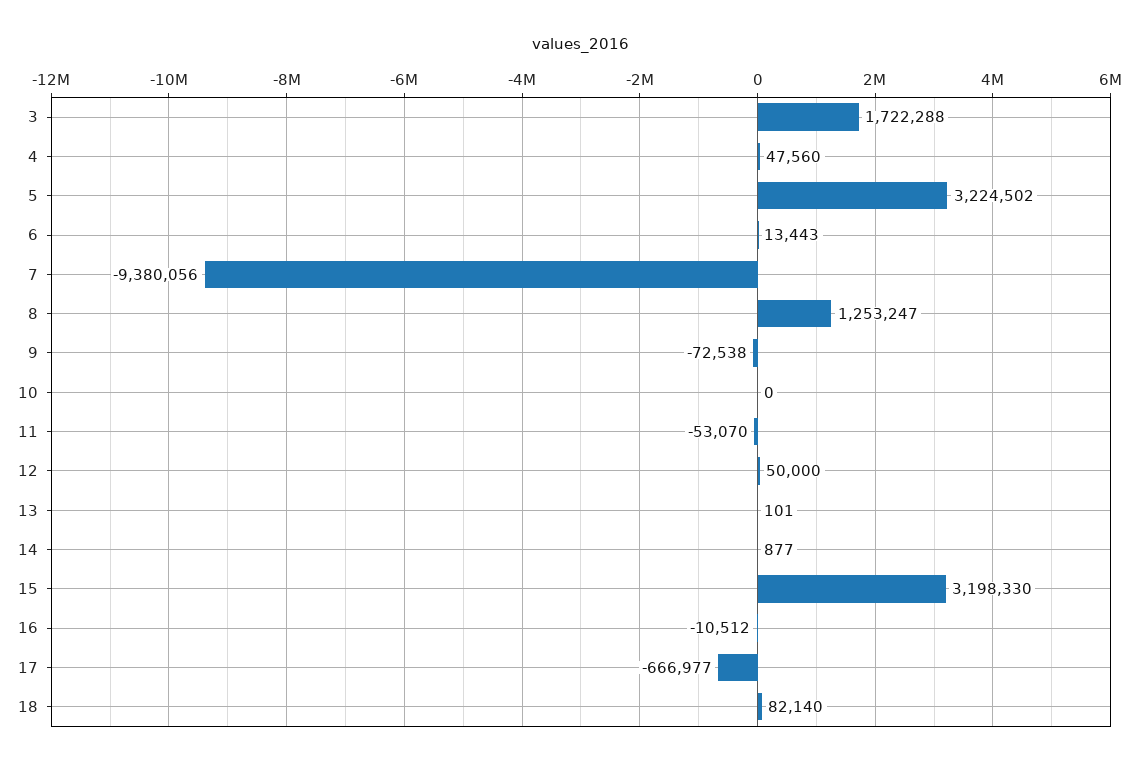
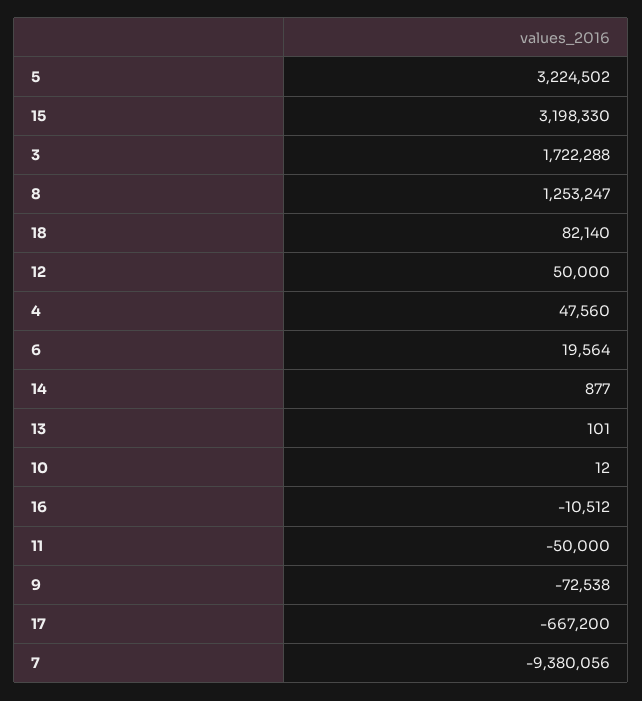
6: 13443 -> 19564
10: 0 -> 12
11: -53070 -> -50000
17: -666977 -> -667200

